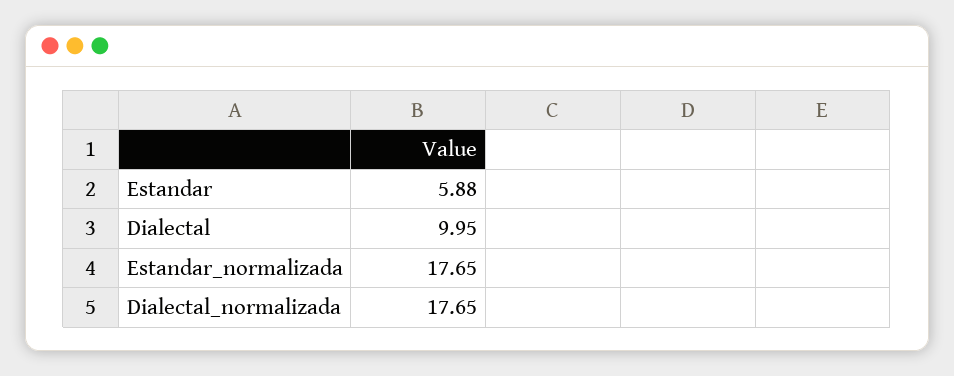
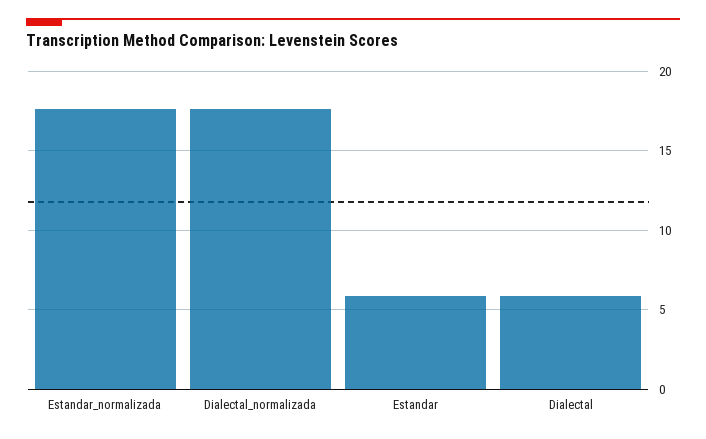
Dialectal: 9.95 -> 6

